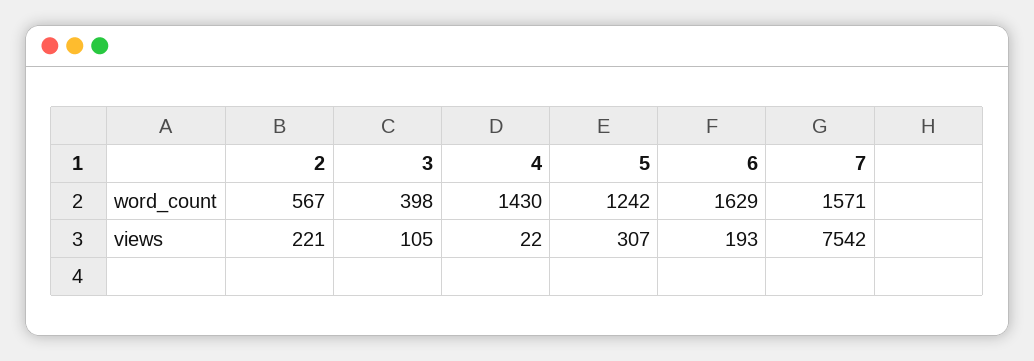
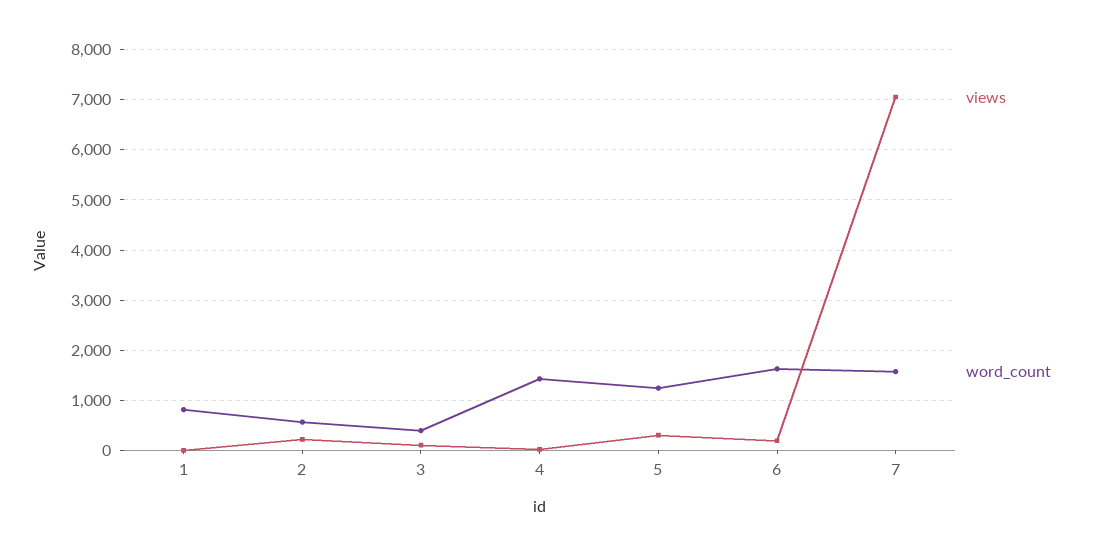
views, 7: 7542 -> 7000
views, 1: none -> 0
word_count, 1: none -> 800

